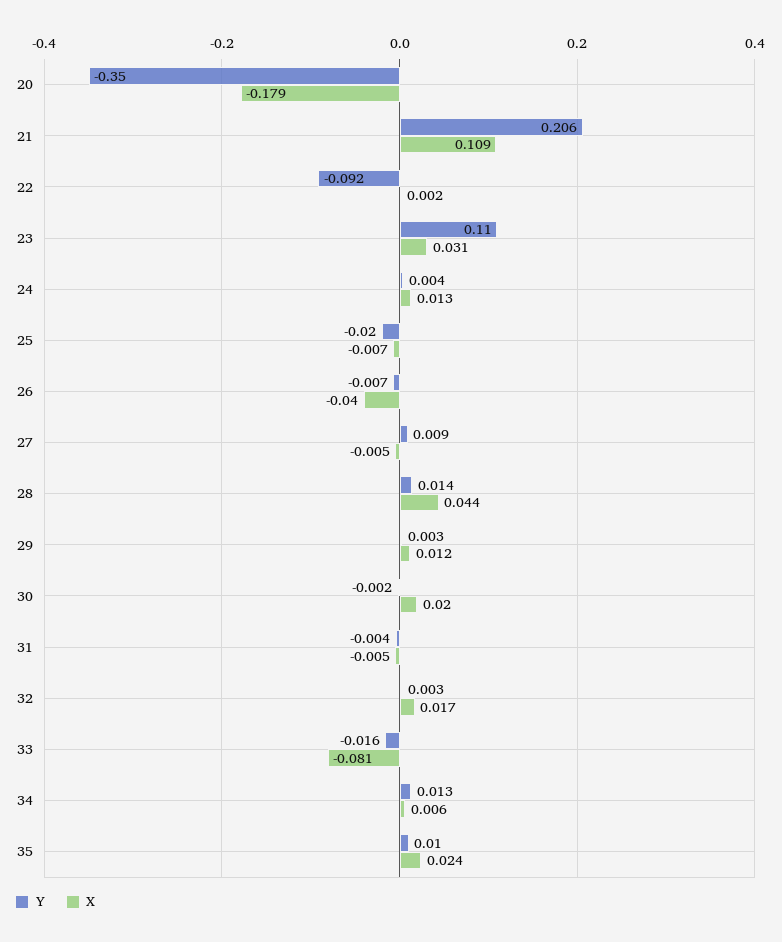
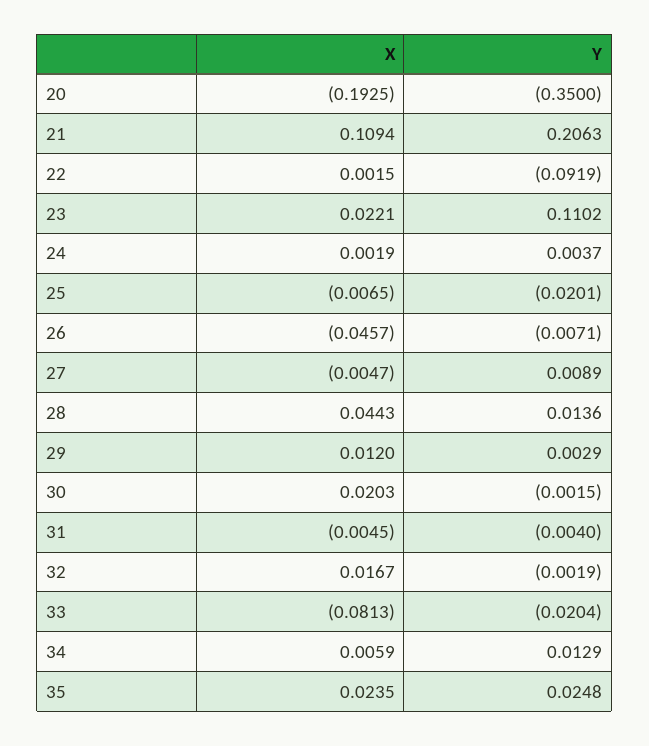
X, 20: -0.179 -> -0.1925
X, 23: 0.031 -> 0.0221
X, 24: 0.013 -> 0.0019
X, 26: -0.04 -> -0.0457
Y, 32: 0.003 -> -0.0019
Y, 33: -0.016 -> -0.0204
Y, 35: 0.01 -> 0.0248

